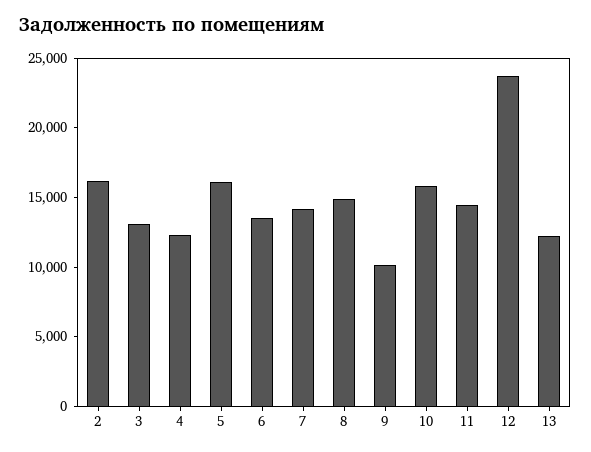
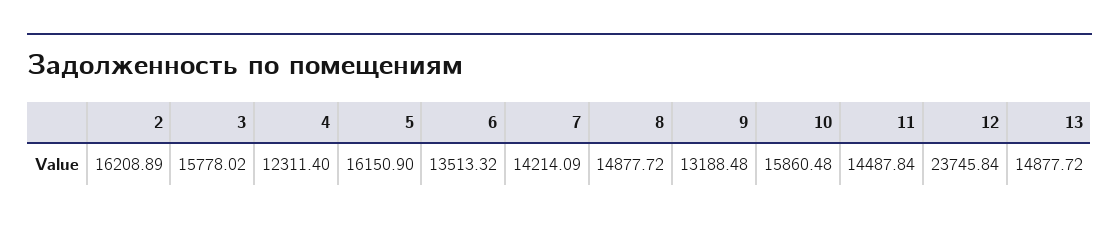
3: 13000 -> 15778.02
9: 10000 -> 13188.48
13: 12000 -> 14877.72

